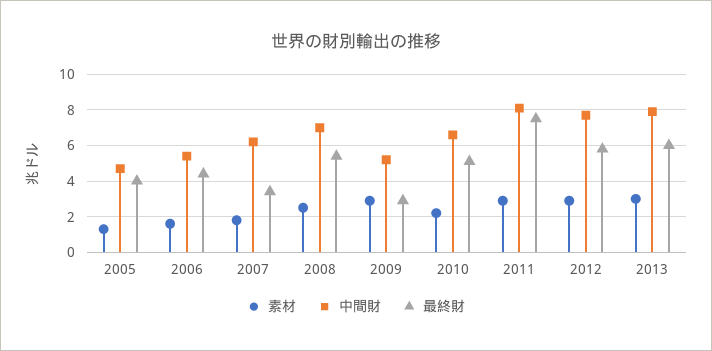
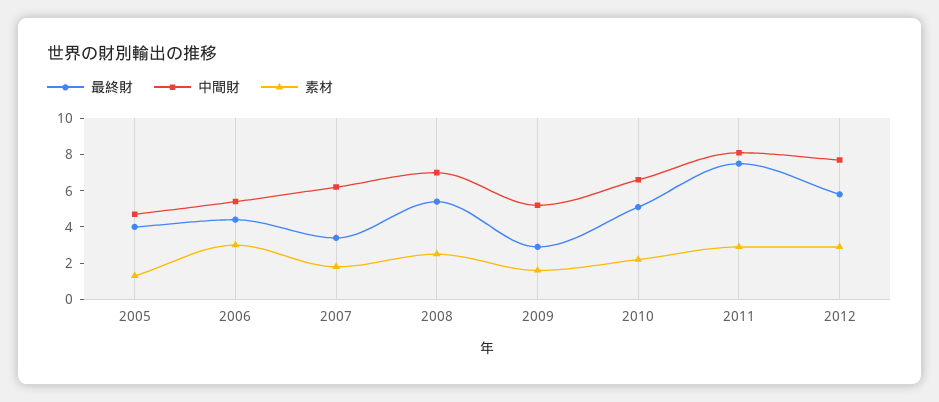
素材, 2006: 1.5 -> 3
素材, 2009: 3 -> 1.5
素材, 2013: 3 -> none
中間財, 2013: 8 -> none
最終財, 2013: 6 -> none

